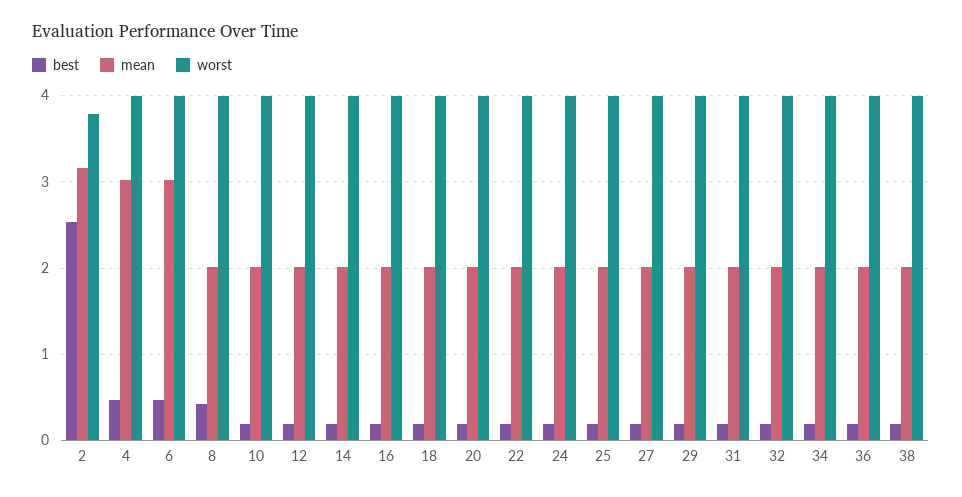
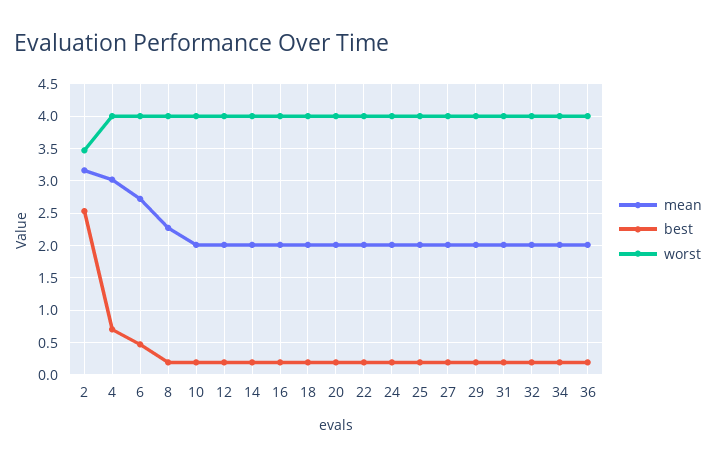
worst, 2: 3.8 -> 3.5
best, 4: 0.5 -> 0.7
mean, 6: 3 -> 2.7
best, 8: 0.4 -> 0.2
mean, 8: 2 -> 2.3
best, 38: 0.2 -> none
mean, 38: 2 -> none
worst, 38: 4 -> none

